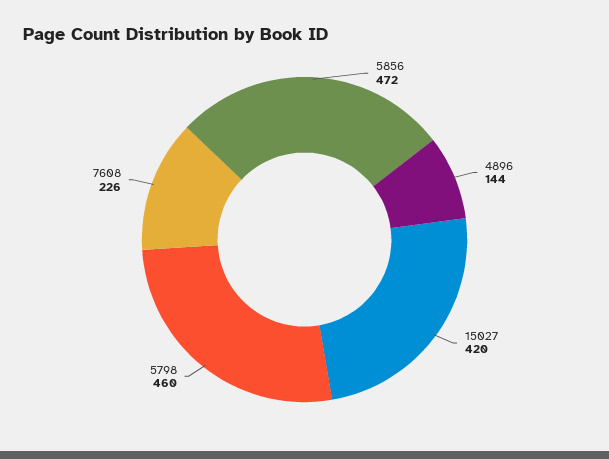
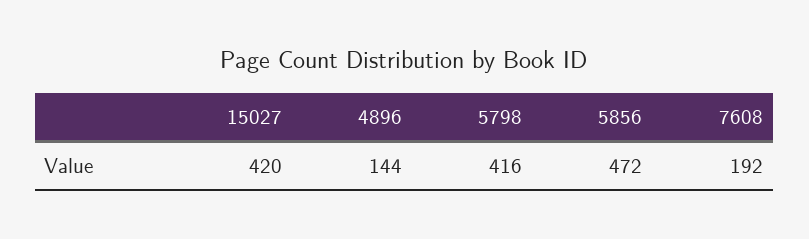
5798: 460 -> 416
7608: 226 -> 192

